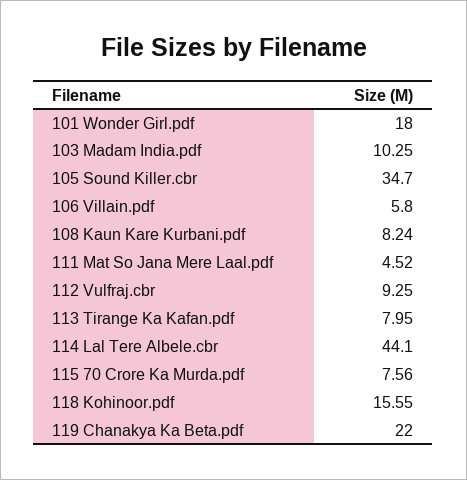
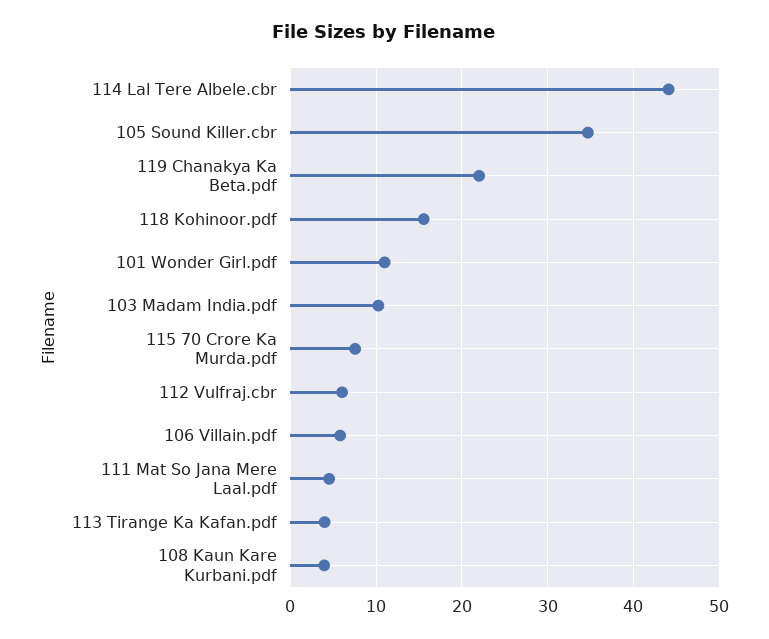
101 Wonder Girl.pdf: 18 -> 11
108 Kaun Kare Kurbani.pdf: 8.24 -> 4
112 Vulfraj.cbr: 9.25 -> 6
113 Tirange Ka Kafan.pdf: 7.95 -> 4

